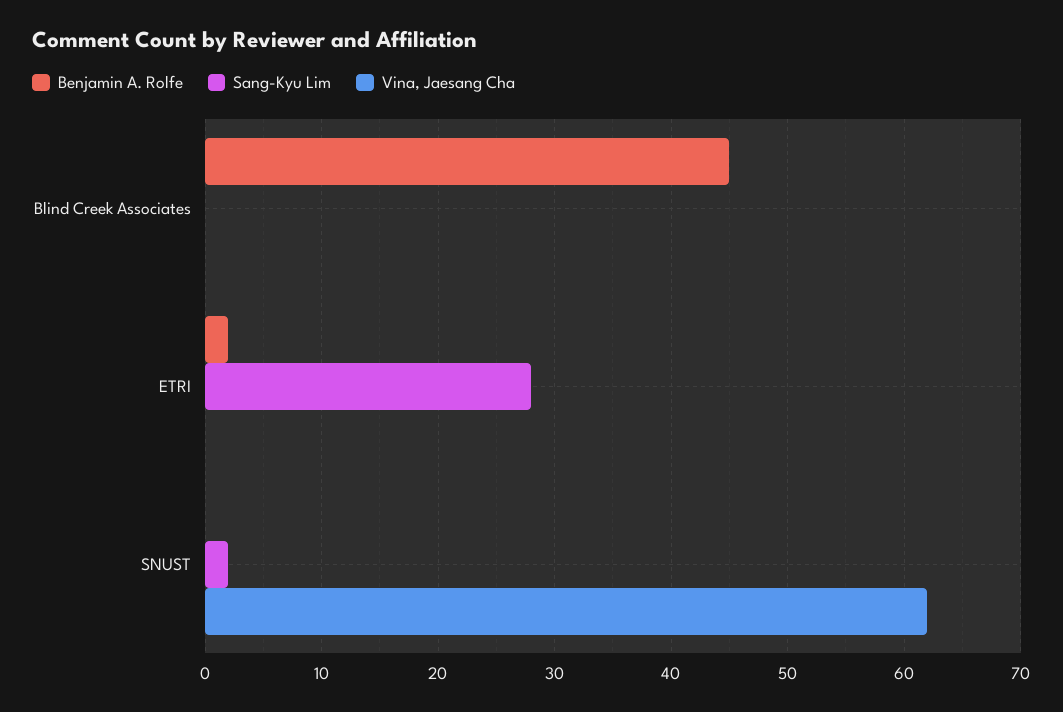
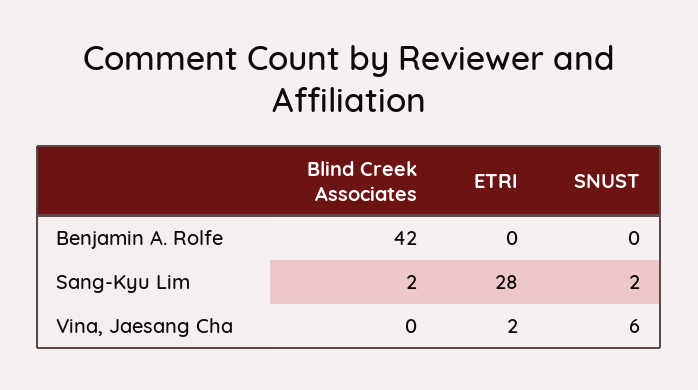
Benjamin A. Rolfe, Blind Creek Associates: 45 -> 42
Sang-Kyu Lim, Blind Creek Associates: 0 -> 2
Benjamin A. Rolfe, ETRI: 2 -> 0
Vina, Jaesang Cha, ETRI: 0 -> 2
Vina, Jaesang Cha, SNUST: 62 -> 6

